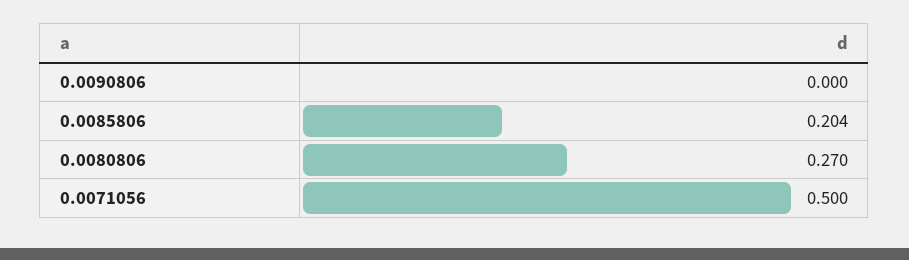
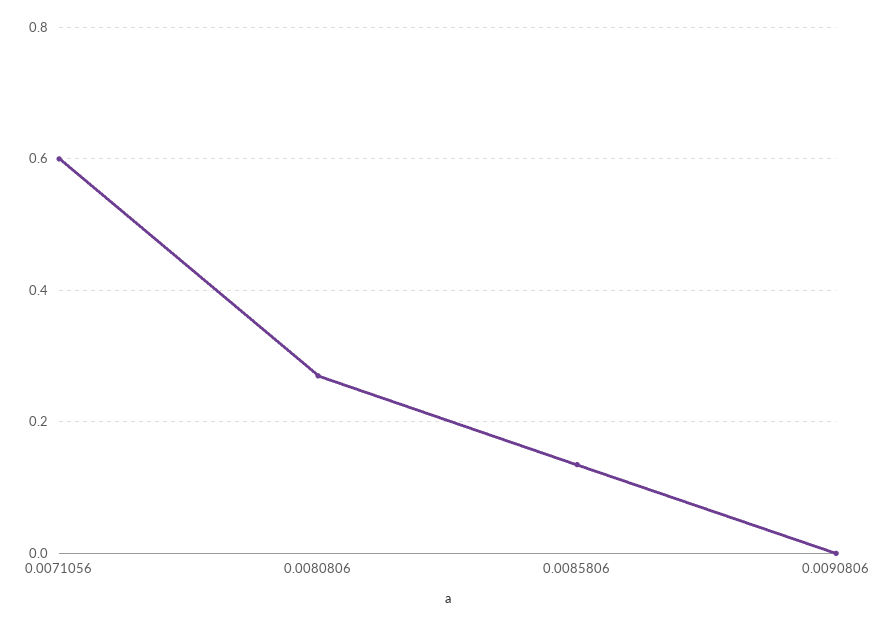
0.0085806: 0.204 -> 0.14
0.0071056: 0.5 -> 0.6

